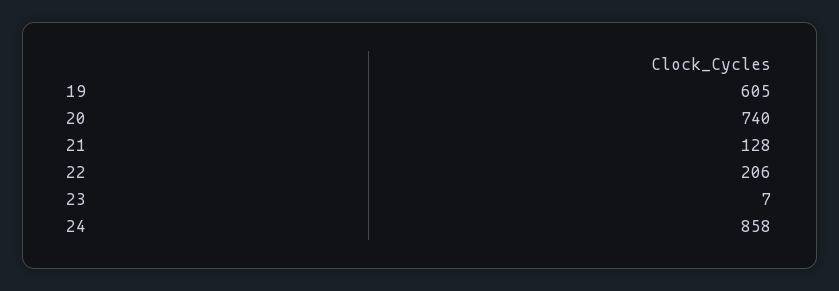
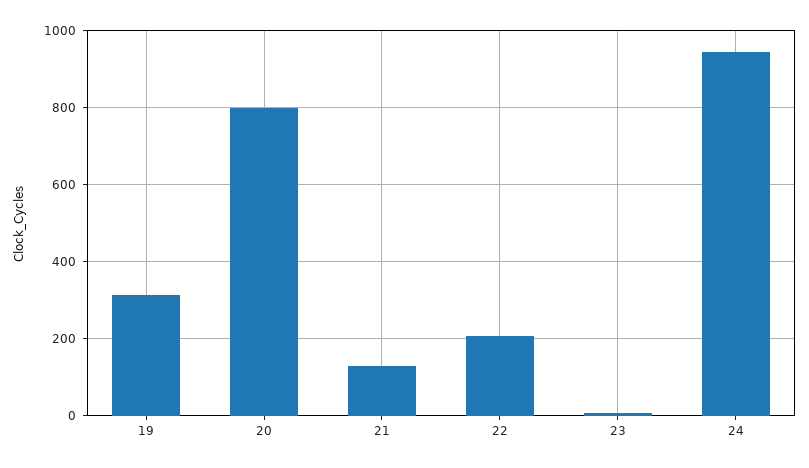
19: 605 -> 320
20: 740 -> 800
24: 858 -> 940

